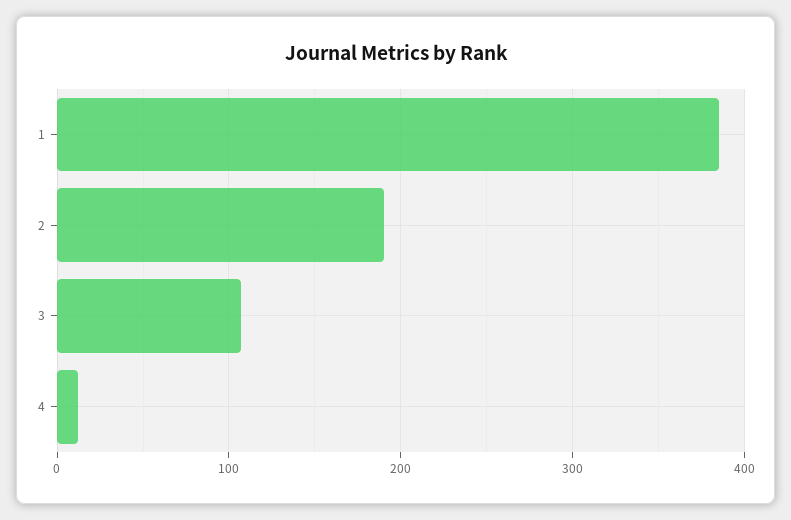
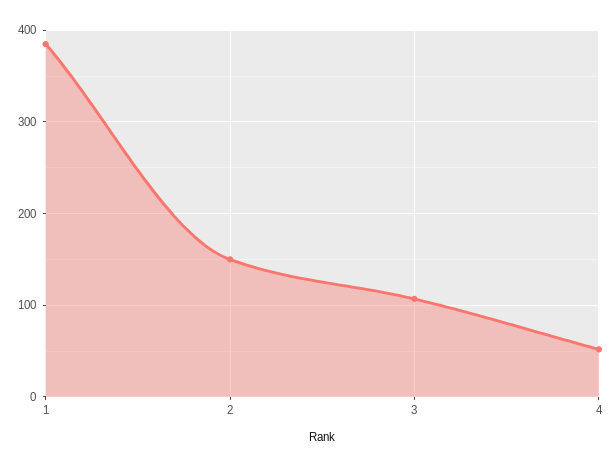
2: 190 -> 150
4: 10 -> 50

